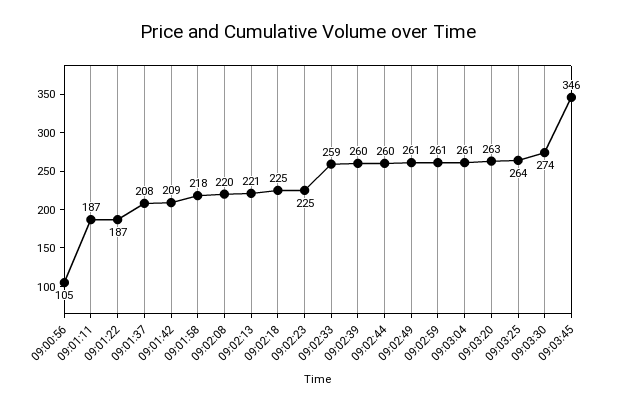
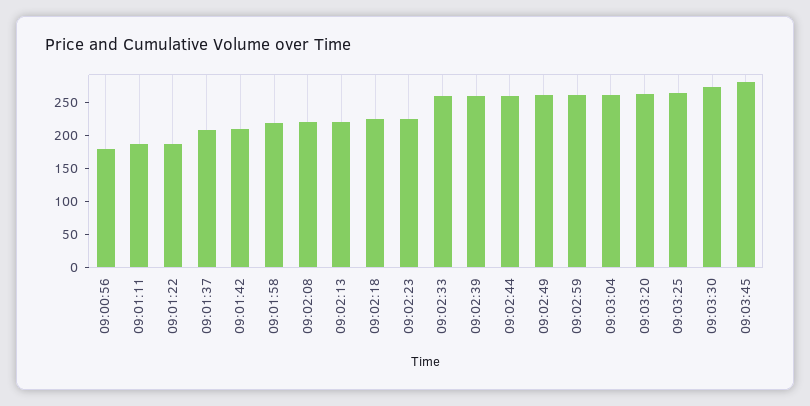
09:00:56: 105 -> 175
09:03:45: 346 -> 275

